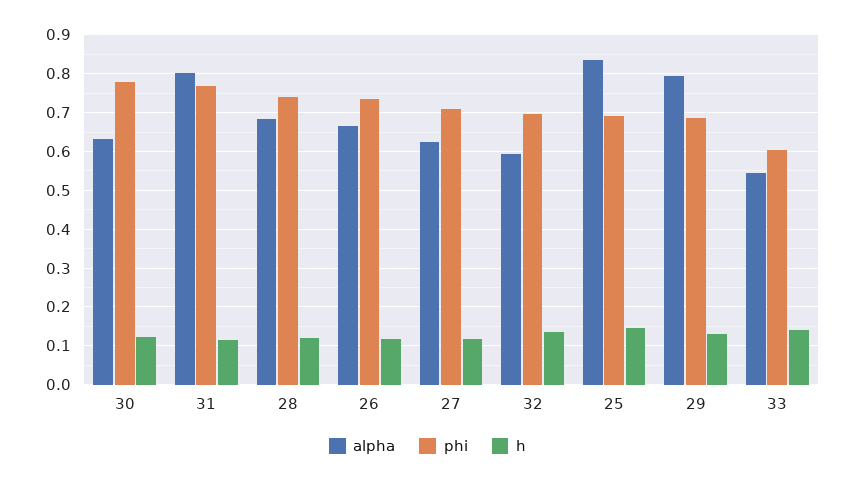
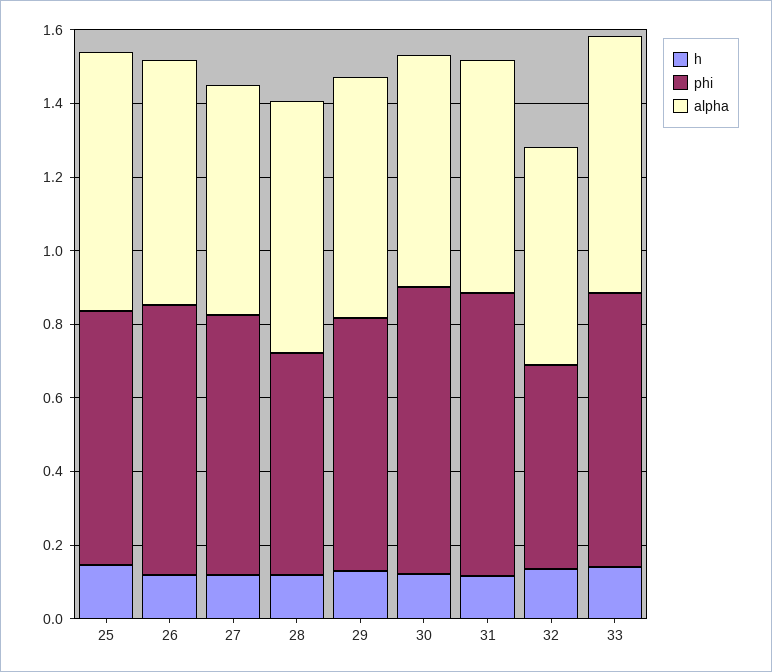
alpha, 31: 0.8 -> 0.65
phi, 28: 0.74 -> 0.6
phi, 32: 0.7 -> 0.55
alpha, 25: 0.84 -> 0.7
alpha, 29: 0.8 -> 0.65
alpha, 33: 0.54 -> 0.7
phi, 33: 0.6 -> 0.75

